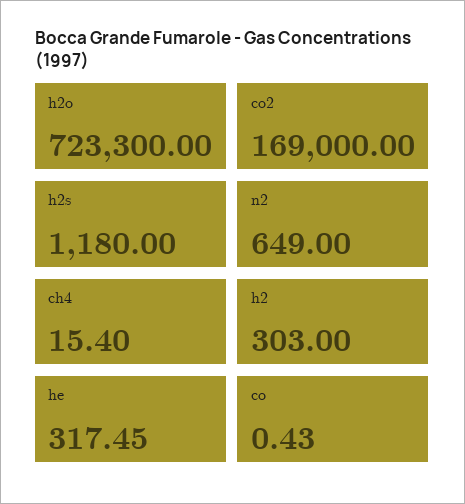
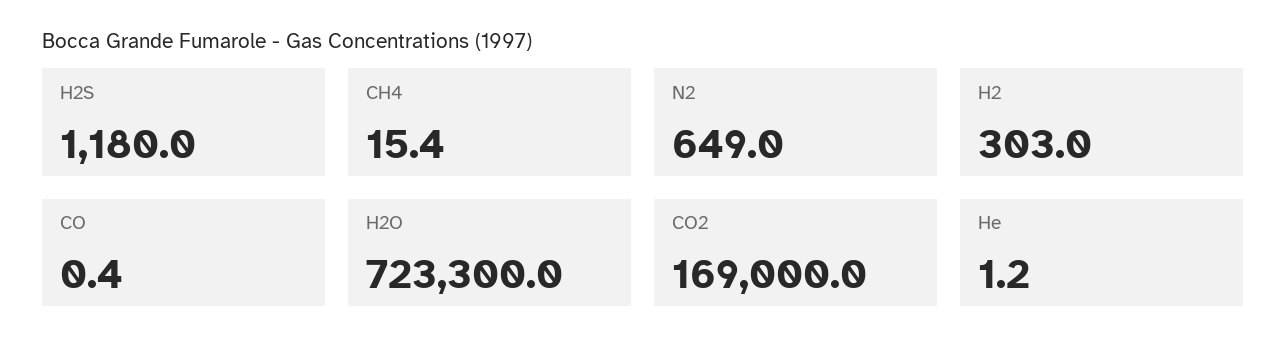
he: 317.45 -> 1.2

